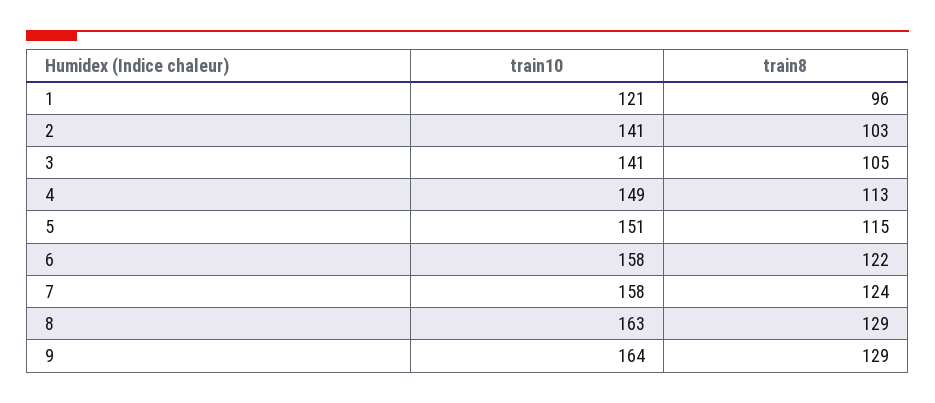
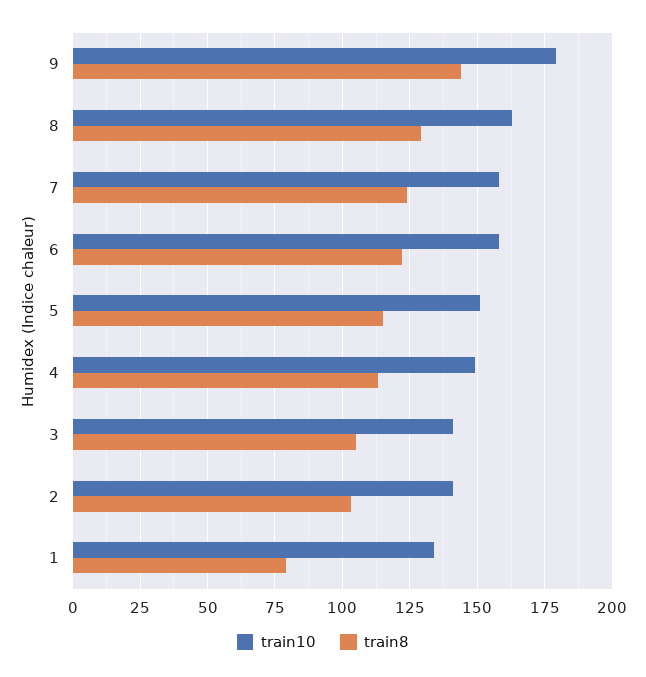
train10, 1: 121 -> 135
train8, 1: 96 -> 80
train10, 9: 164 -> 180
train8, 9: 129 -> 145

